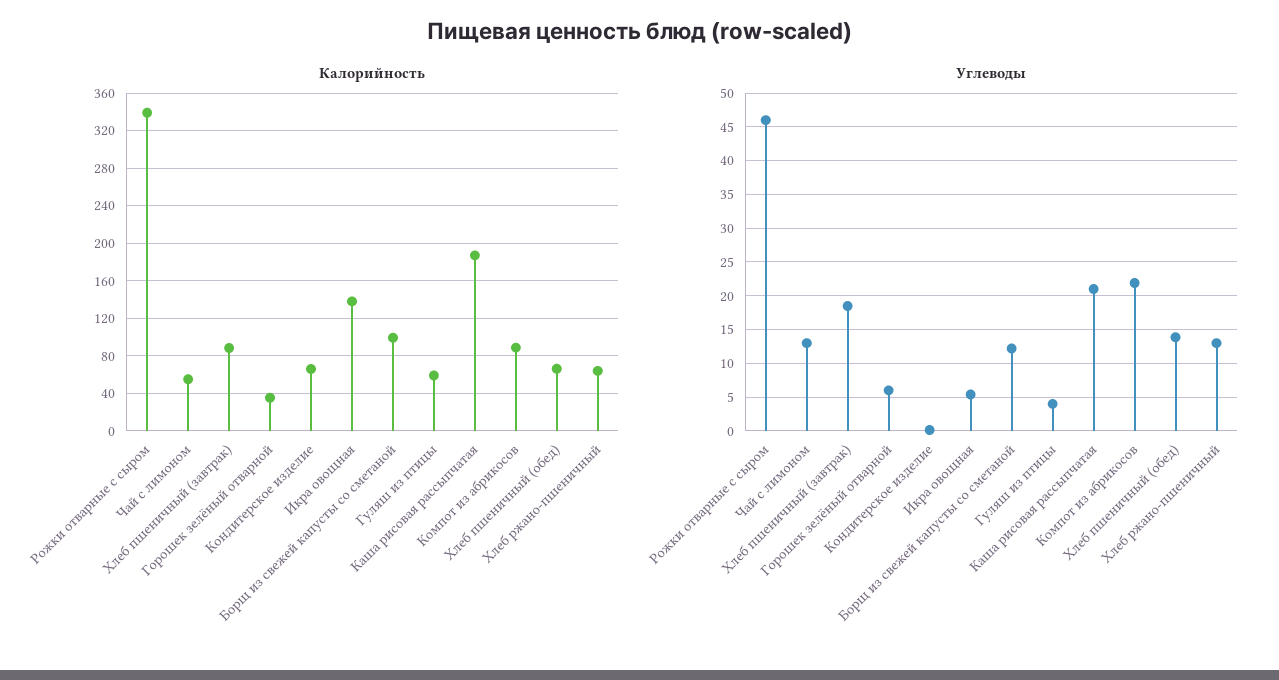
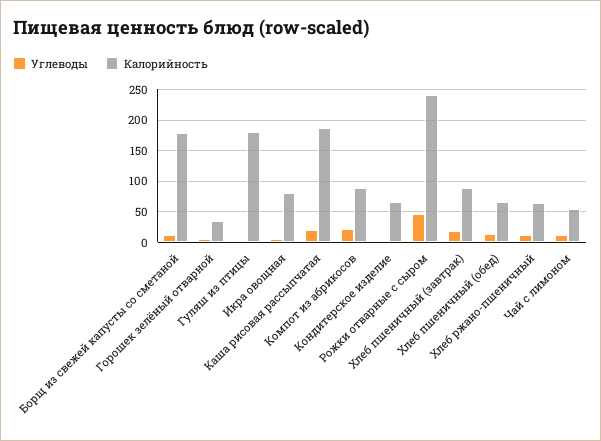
Калорийность, Рожки отварные с сыром: 340 -> 240
Калорийность, Икра овощная: 140 -> 80
Калорийность, Борщ из свежей капусты со сметаной: 100 -> 180
Калорийность, Гуляш из птицы: 60 -> 180

